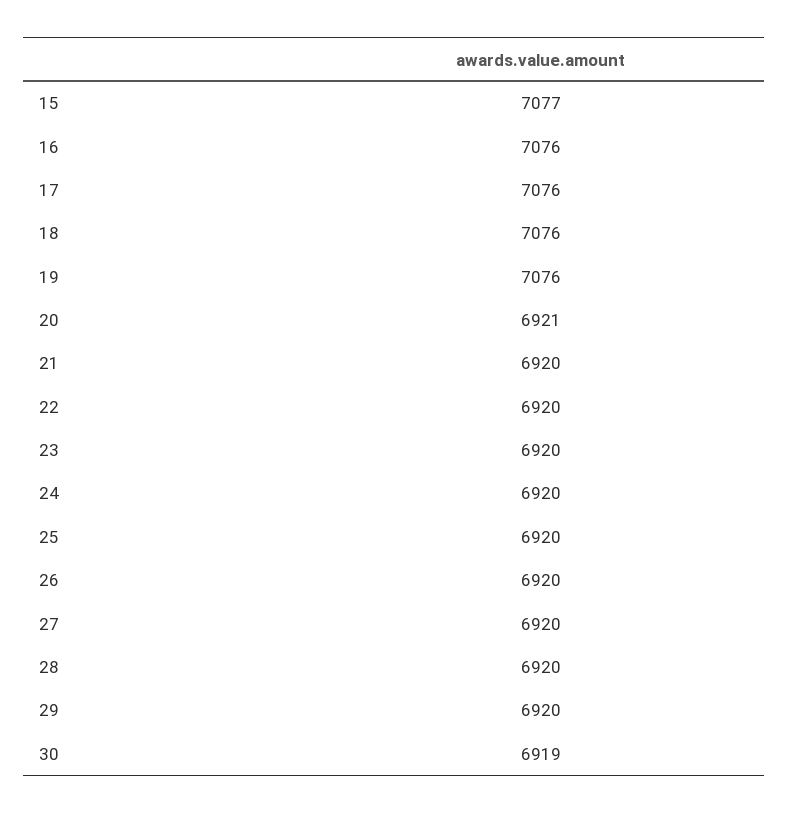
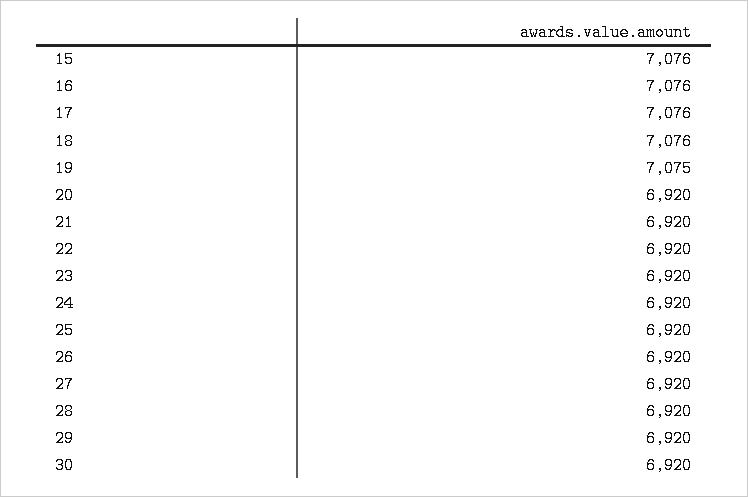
15: 7077 -> 7076
19: 7076 -> 7075
20: 6921 -> 6920
30: 6919 -> 6920

